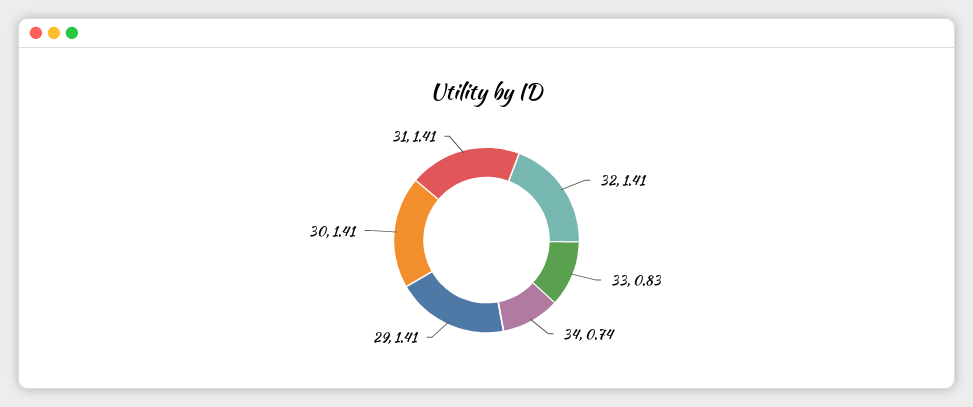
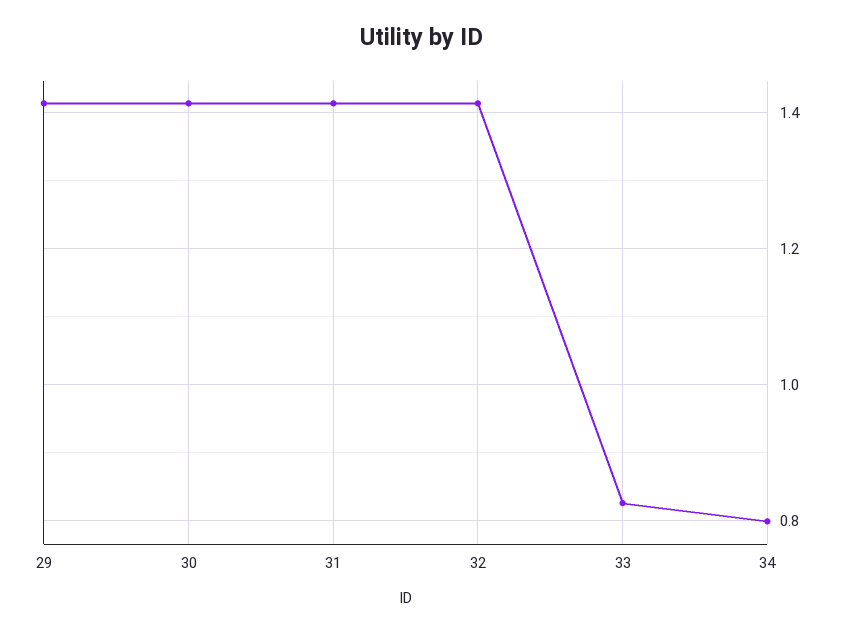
34: 0.74 -> 0.8

